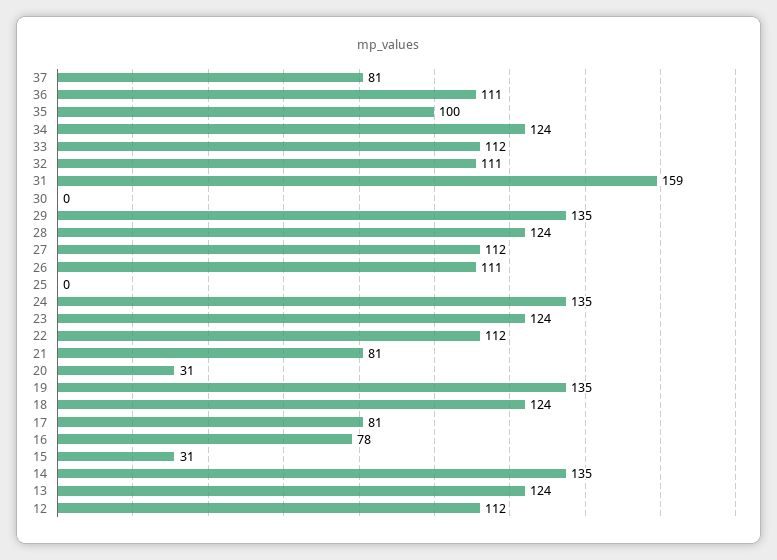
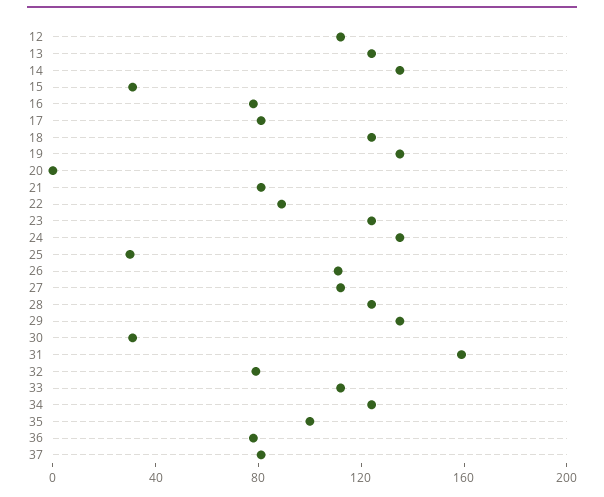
36: 111 -> 80
32: 111 -> 80
30: 0 -> 30
25: 0 -> 30
22: 112 -> 90
20: 31 -> 0

